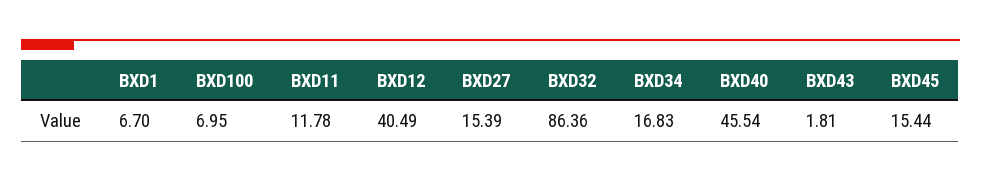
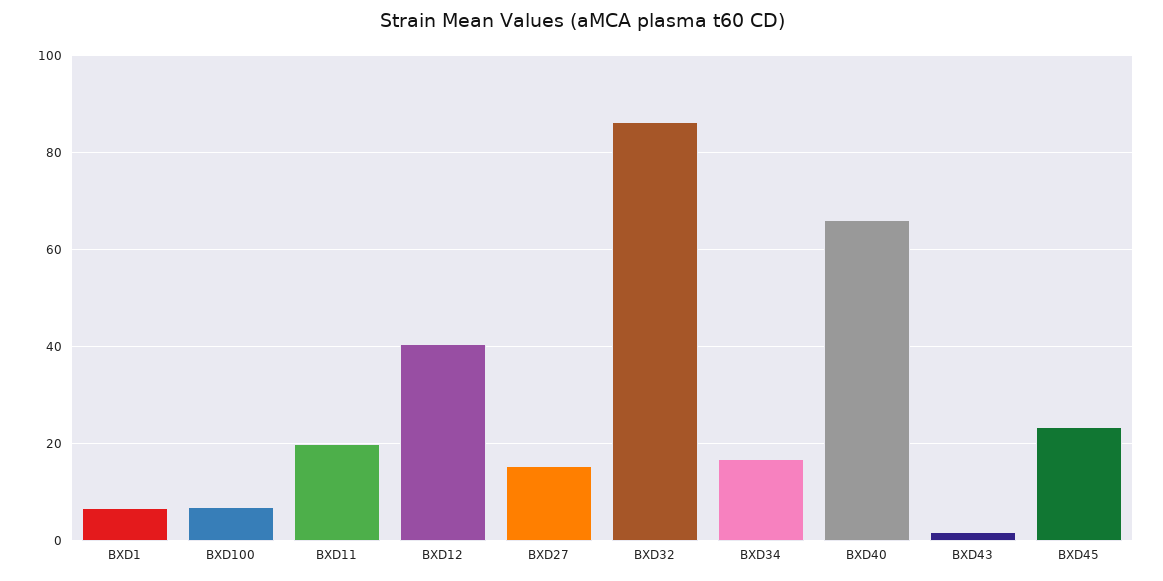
BXD11: 11.78 -> 20
BXD40: 45.54 -> 66
BXD45: 15.44 -> 24

